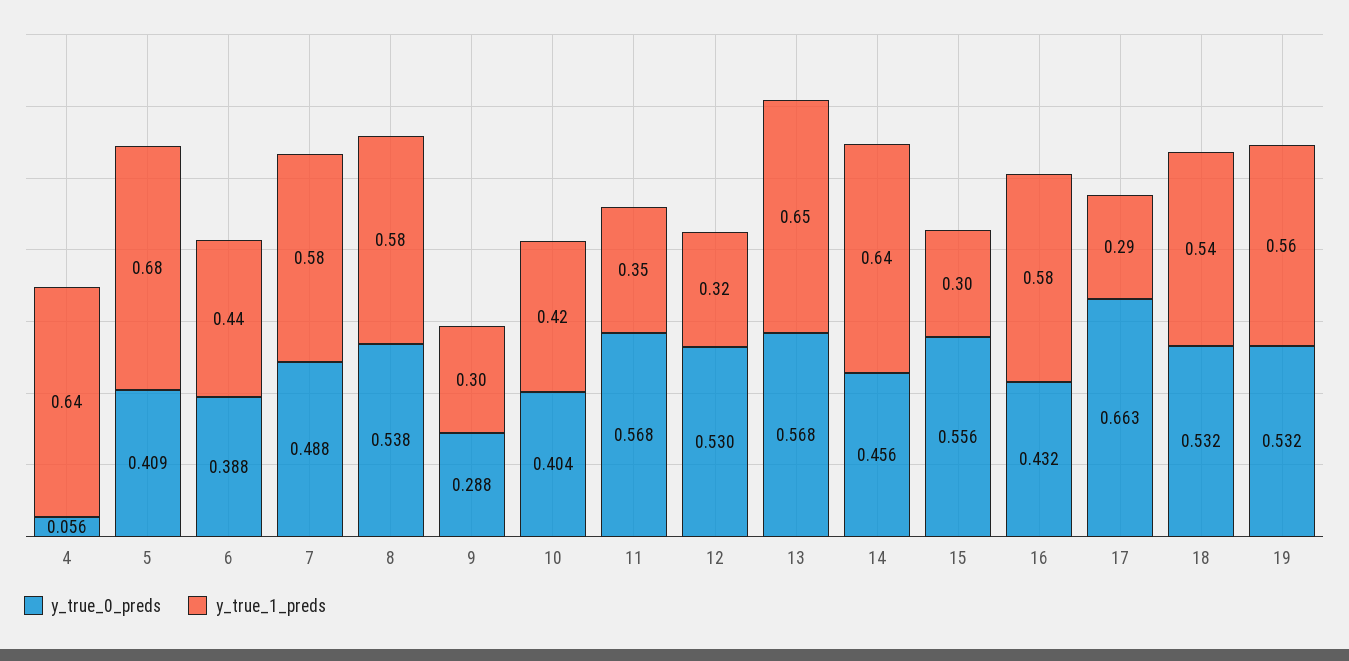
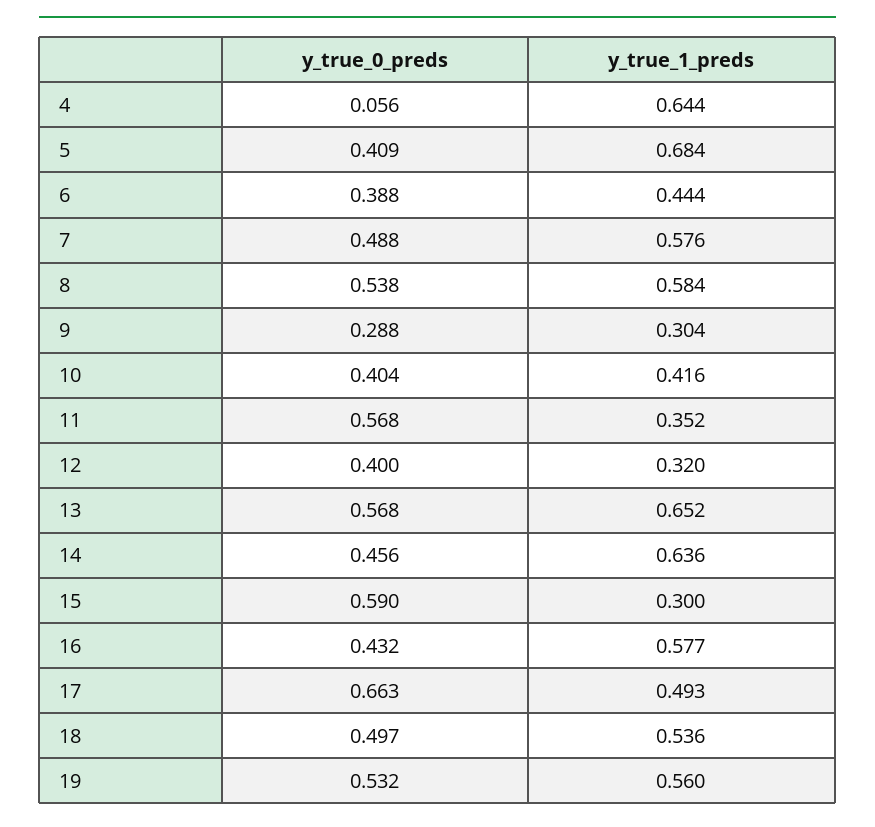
y_true_0_preds, 12: 0.53 -> 0.4
y_true_0_preds, 15: 0.556 -> 0.59
y_true_1_preds, 17: 0.29 -> 0.493
y_true_0_preds, 18: 0.532 -> 0.497

